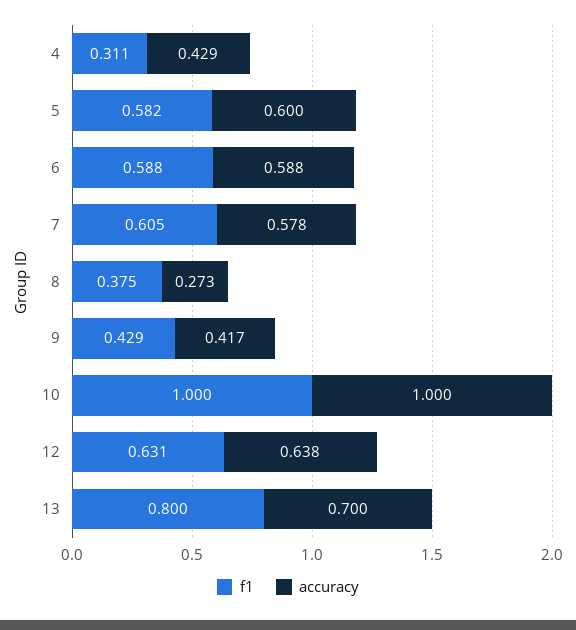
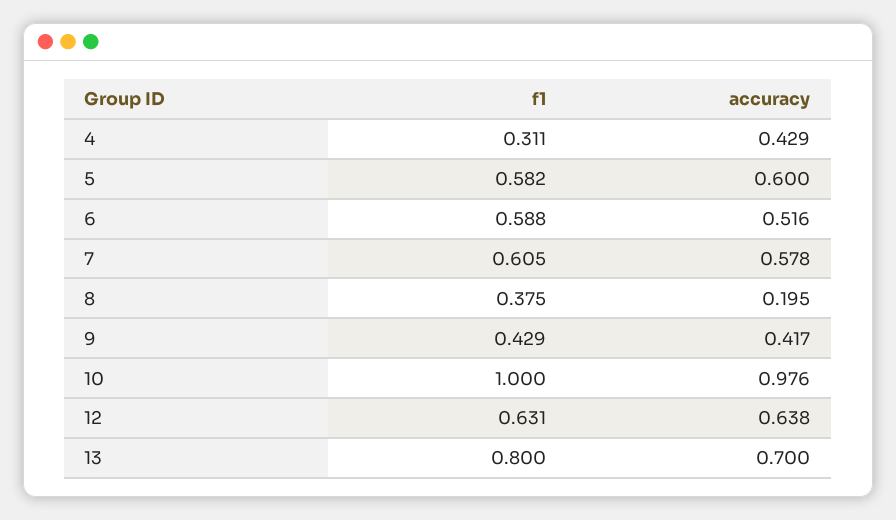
accuracy, 6: 0.588 -> 0.516
accuracy, 8: 0.273 -> 0.195
accuracy, 10: 1 -> 0.976

